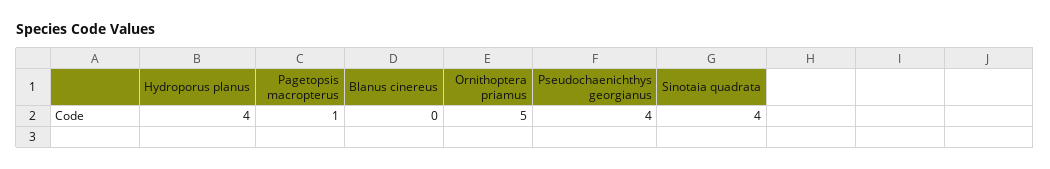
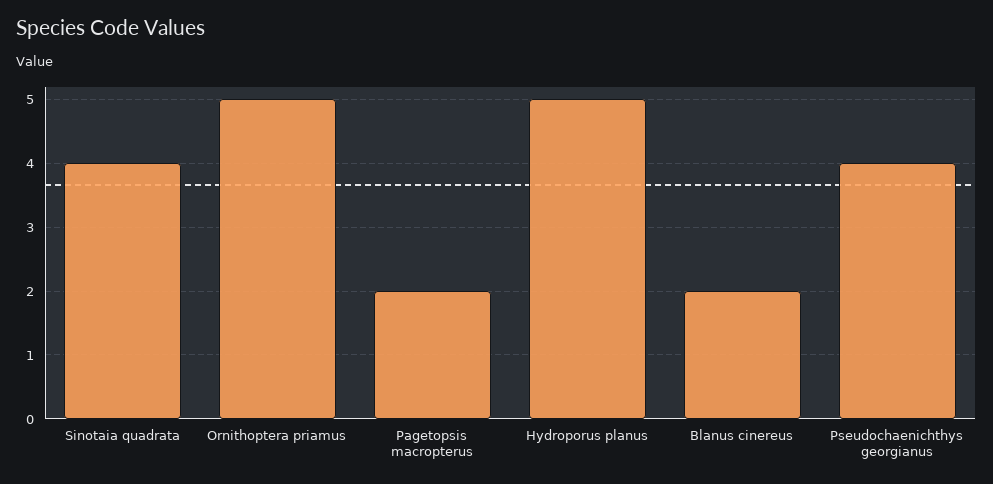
Hydroporus planus: 4 -> 5
Pagetopsis macropterus: 1 -> 2
Blanus cinereus: 0 -> 2

